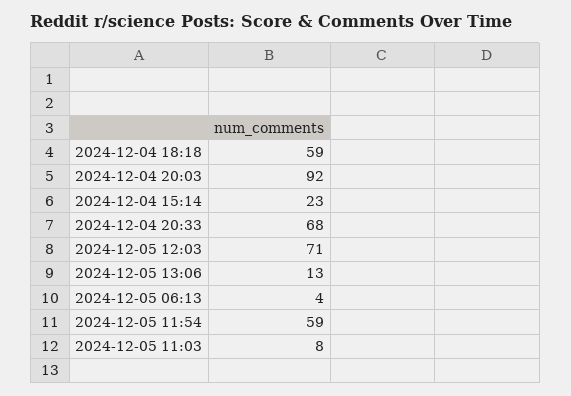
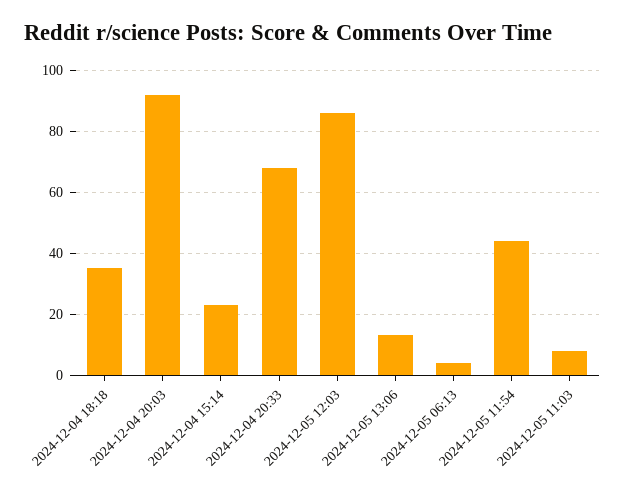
2024-12-04 18:18: 59 -> 35
2024-12-05 12:03: 71 -> 85
2024-12-05 11:54: 59 -> 45

